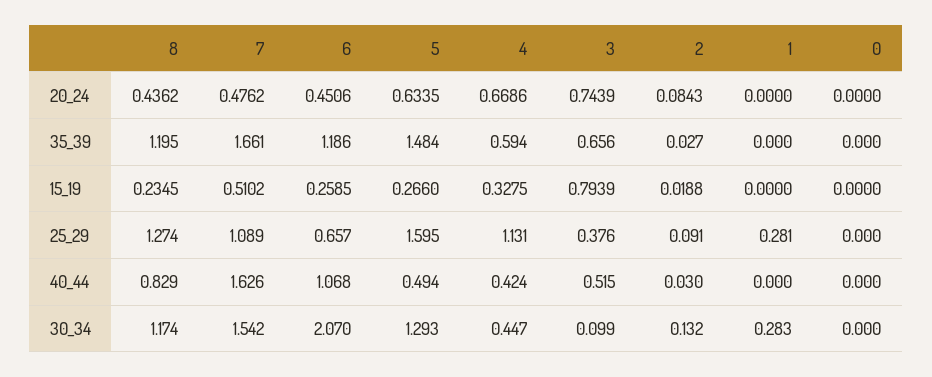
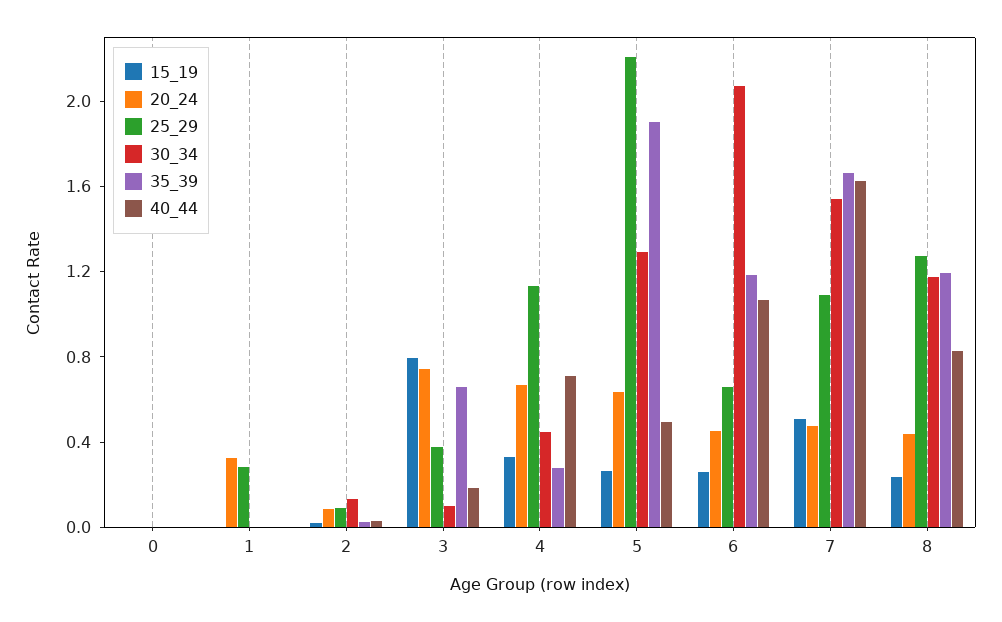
20_24, 1: 0 -> 0.3
35_39, 5: 1.484 -> 1.9
35_39, 4: 0.594 -> 0.3
25_29, 5: 1.595 -> 2.2
40_44, 4: 0.424 -> 0.7
40_44, 3: 0.515 -> 0.2
30_34, 1: 0.283 -> 0

